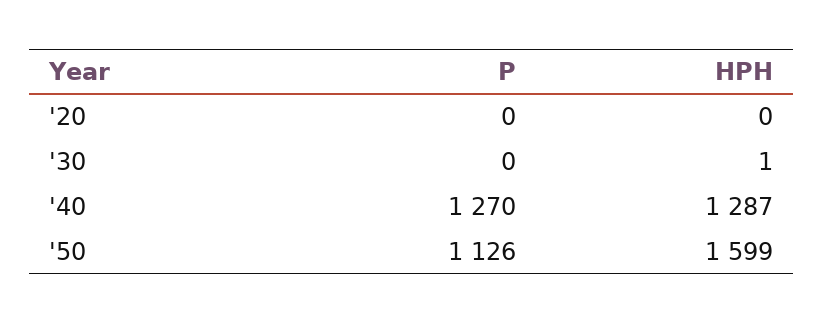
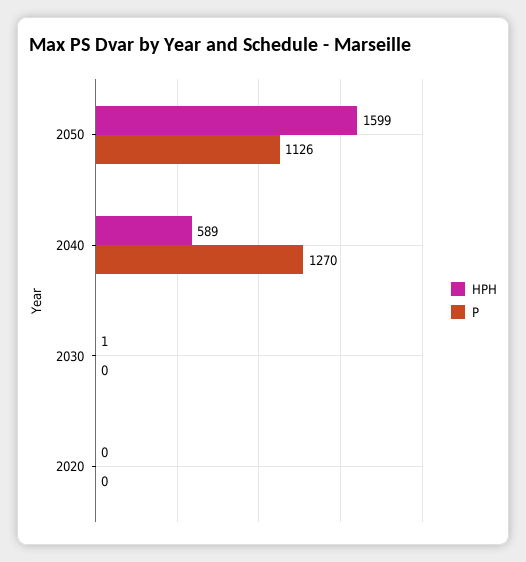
HPH, '40: 1287 -> 589

